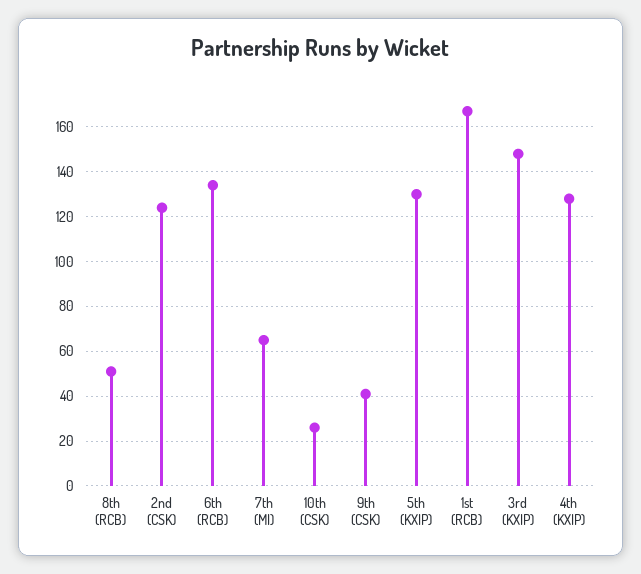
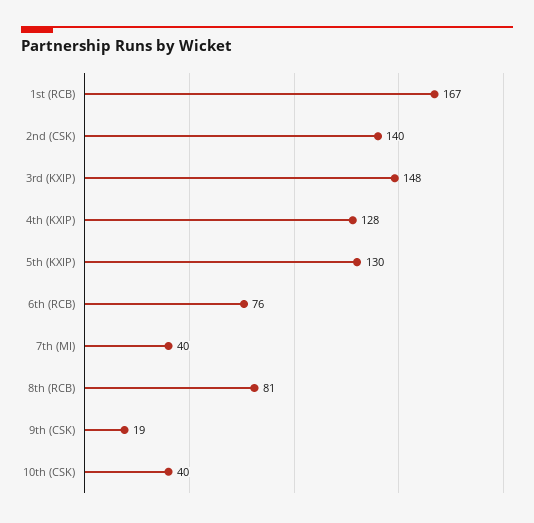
8th (RCB): 50 -> 81
2nd (CSK): 125 -> 140
6th (RCB): 135 -> 76
7th (MI): 65 -> 40
10th (CSK): 25 -> 40
9th (CSK): 40 -> 19

